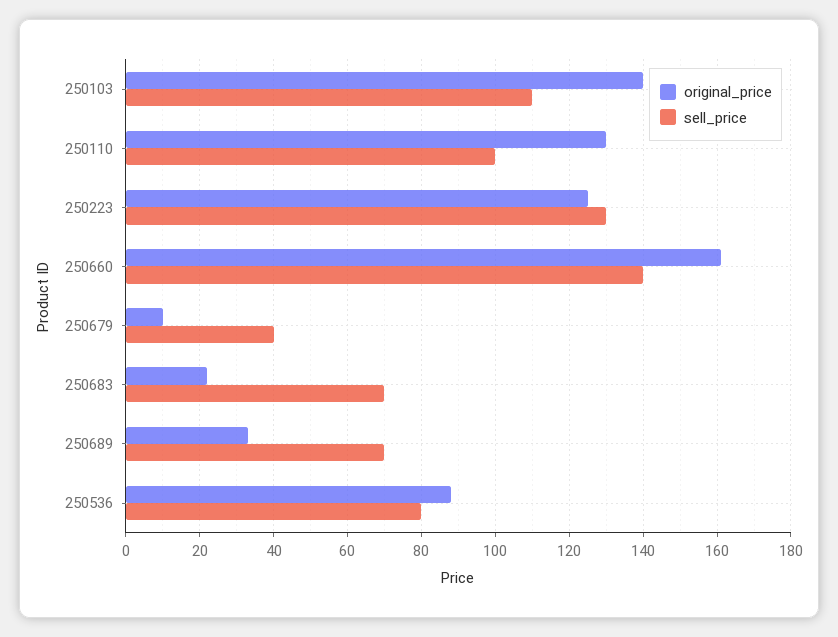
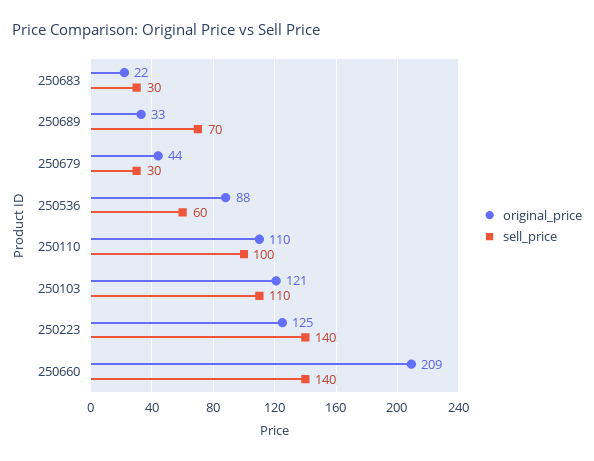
original_price, 250103: 140 -> 121
original_price, 250110: 130 -> 110
sell_price, 250223: 130 -> 140
original_price, 250660: 160 -> 209
original_price, 250679: 10 -> 44
sell_price, 250679: 40 -> 30
sell_price, 250683: 70 -> 30
sell_price, 250536: 80 -> 60

